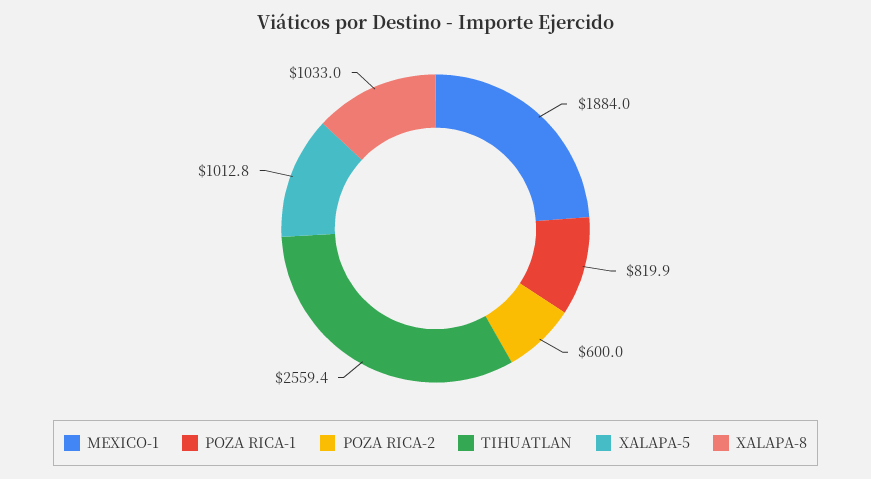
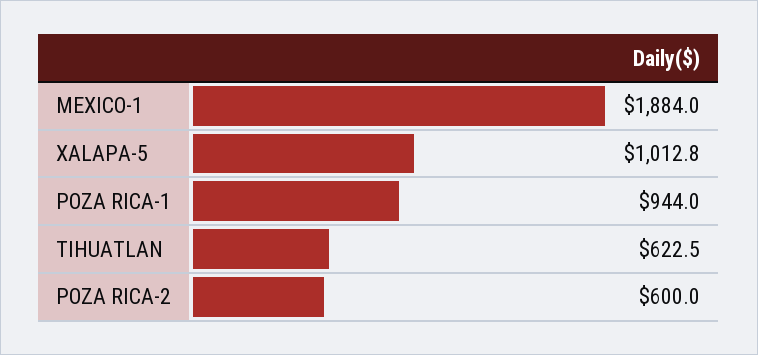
POZA RICA-1: 819.9 -> 944
TIHUATLAN: 2559.4 -> 622.5
XALAPA-8: 1033 -> none

